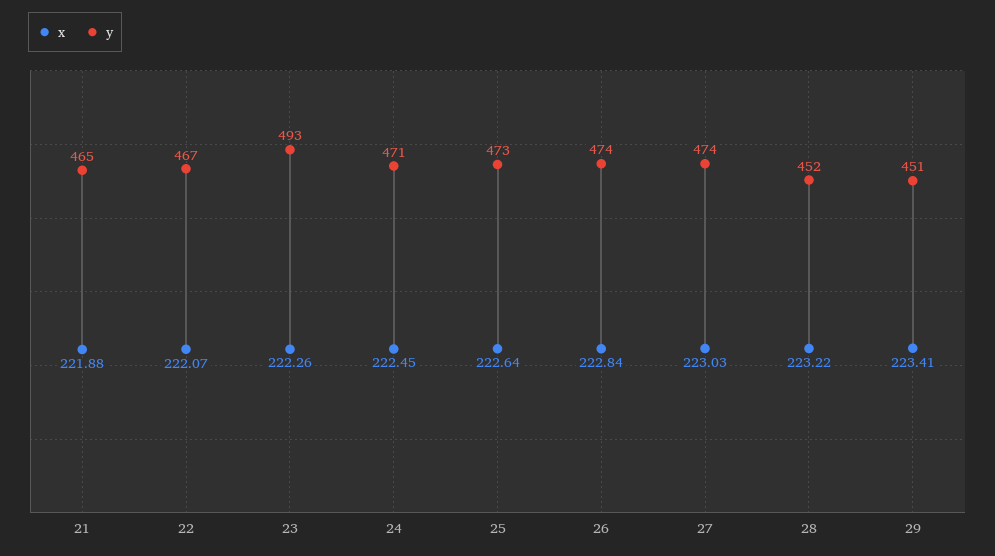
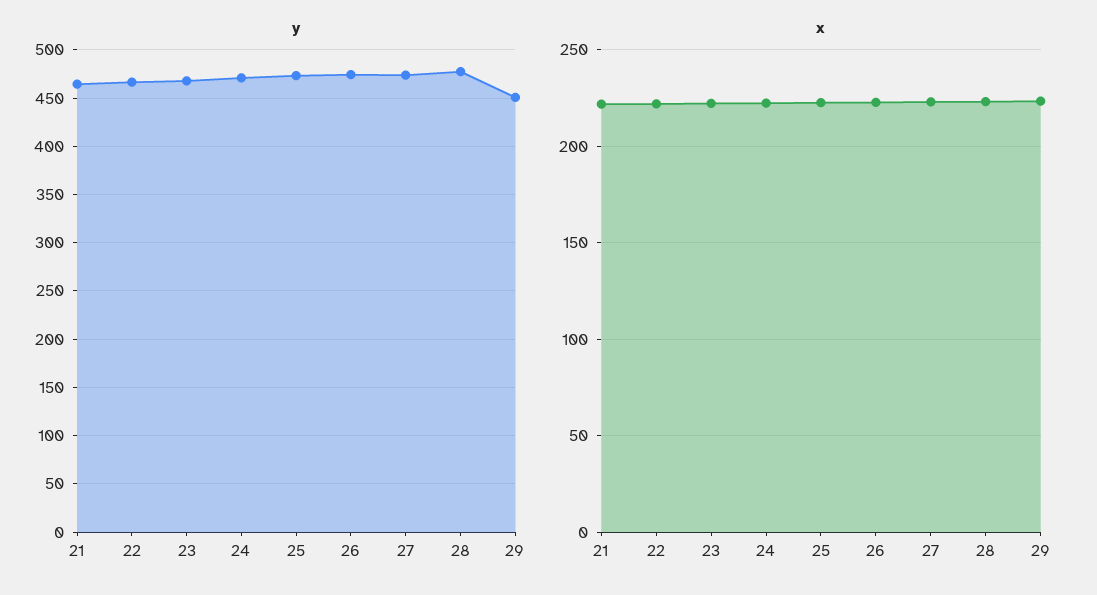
y, 23: 493 -> 470
y, 28: 452 -> 480

